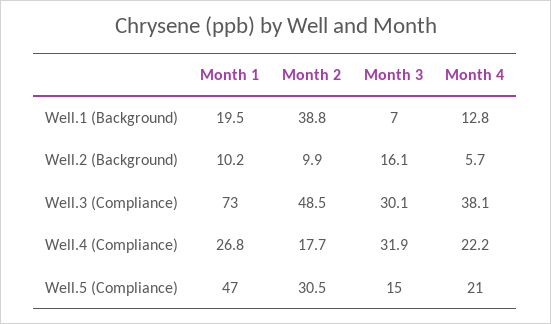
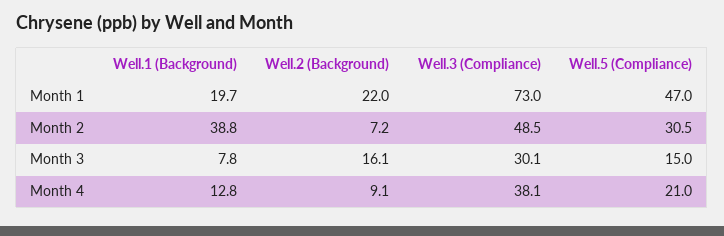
Month 1, Well.1 (Background): 19.5 -> 19.7
Month 3, Well.1 (Background): 7 -> 7.8
Month 1, Well.2 (Background): 10.2 -> 22
Month 2, Well.2 (Background): 9.9 -> 7.2
Month 4, Well.2 (Background): 5.7 -> 9.1
Month 1, Well.4 (Compliance): 26.8 -> none
Month 2, Well.4 (Compliance): 17.7 -> none
Month 3, Well.4 (Compliance): 31.9 -> none
Month 4, Well.4 (Compliance): 22.2 -> none

